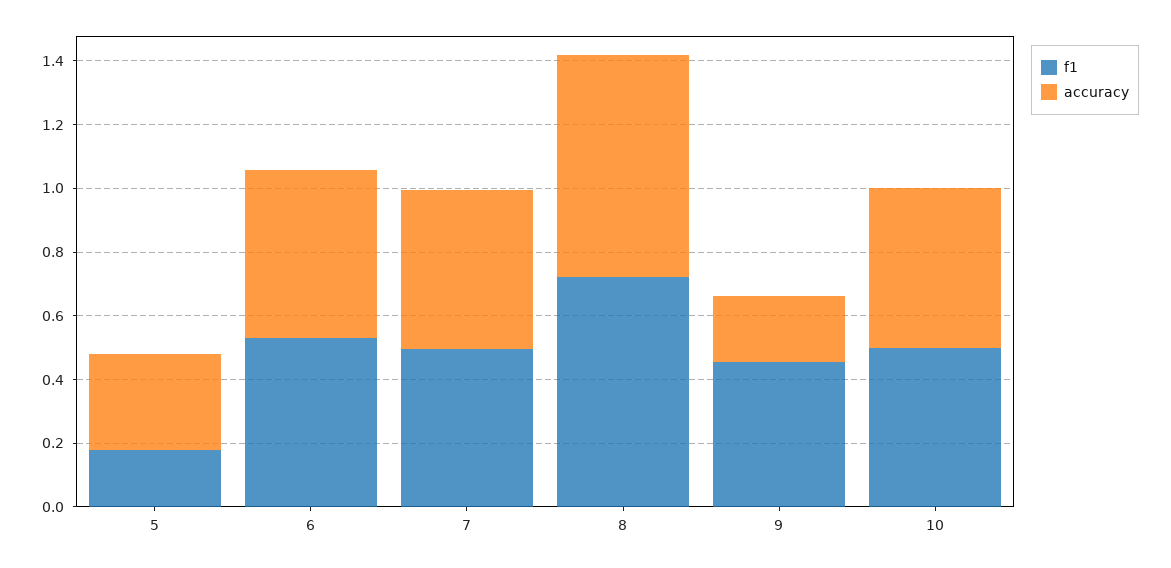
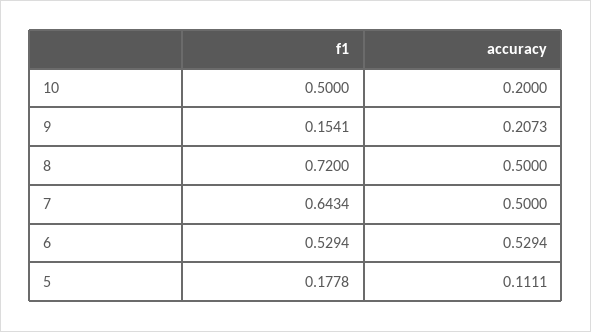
accuracy, 5: 0.3 -> 0.1111
f1, 7: 0.5 -> 0.6434
accuracy, 8: 0.7 -> 0.5
f1, 9: 0.45 -> 0.1541
accuracy, 10: 0.5 -> 0.2

